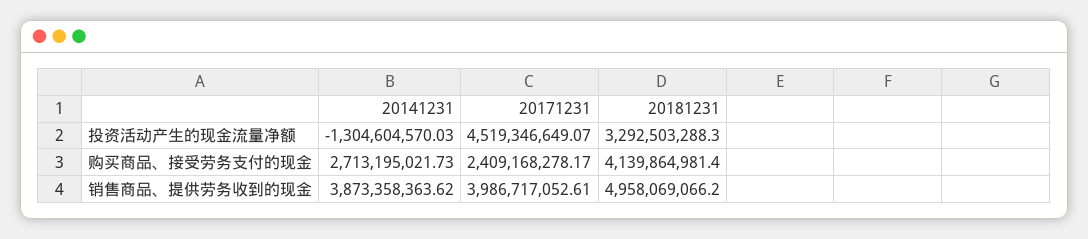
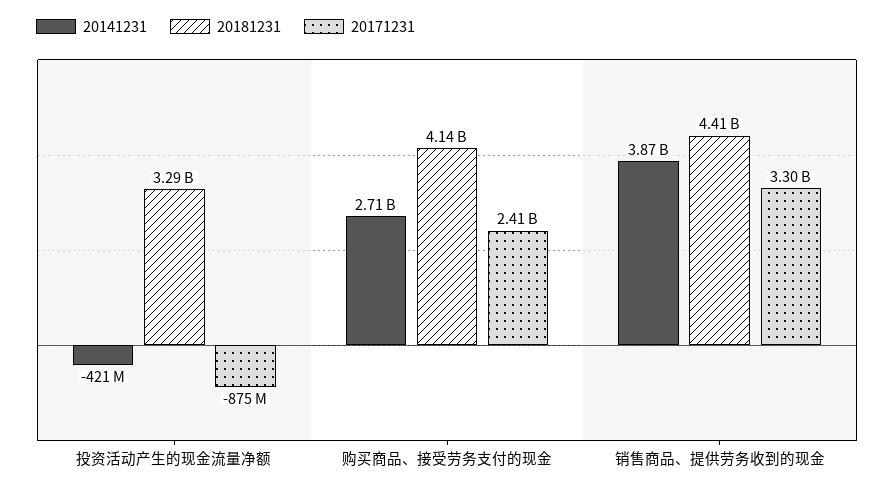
20141231, 投资活动产生的现金流量净额: -1304604570.03 -> -421000000
20171231, 投资活动产生的现金流量净额: 4519346649.07 -> -875000000
20171231, 销售商品、提供劳务收到的现金: 3986717052.61 -> 3300000000
20181231, 销售商品、提供劳务收到的现金: 4958069066.2 -> 4410000000

